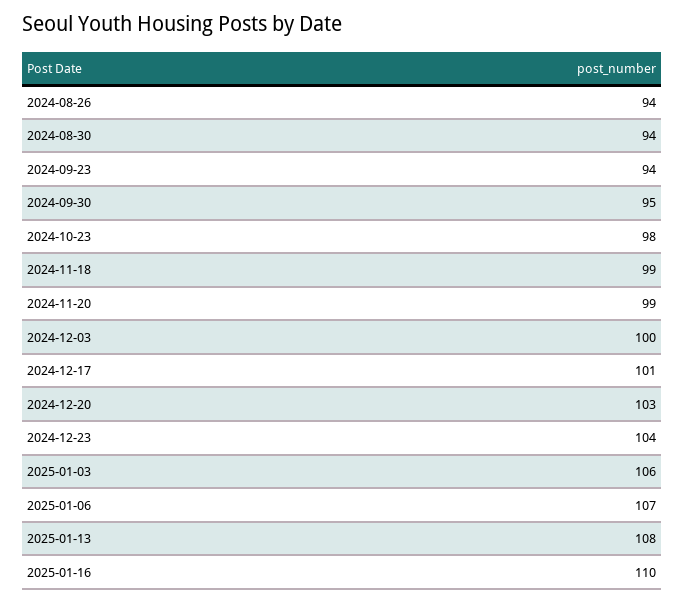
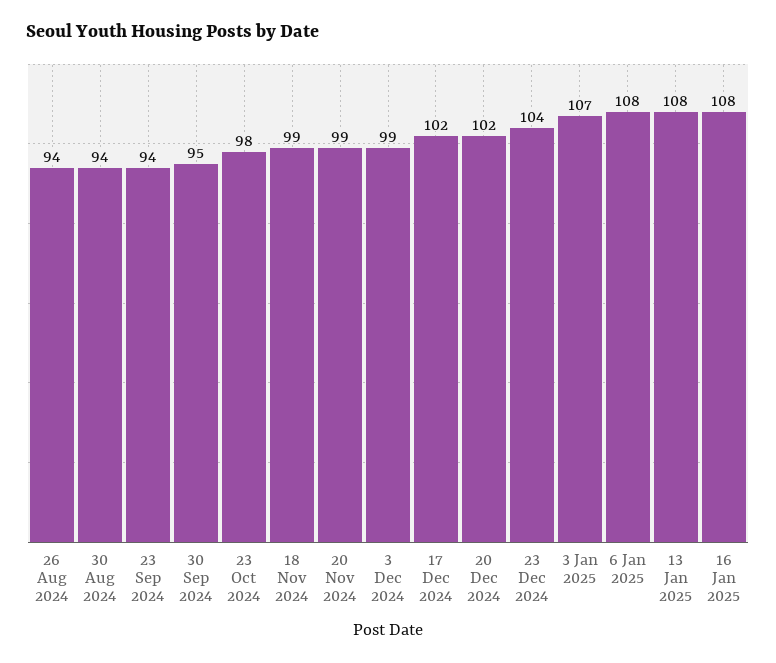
2024-12-03: 100 -> 99
2024-12-17: 101 -> 102
2024-12-20: 103 -> 102
2025-01-03: 106 -> 107
2025-01-06: 107 -> 108
2025-01-16: 110 -> 108

